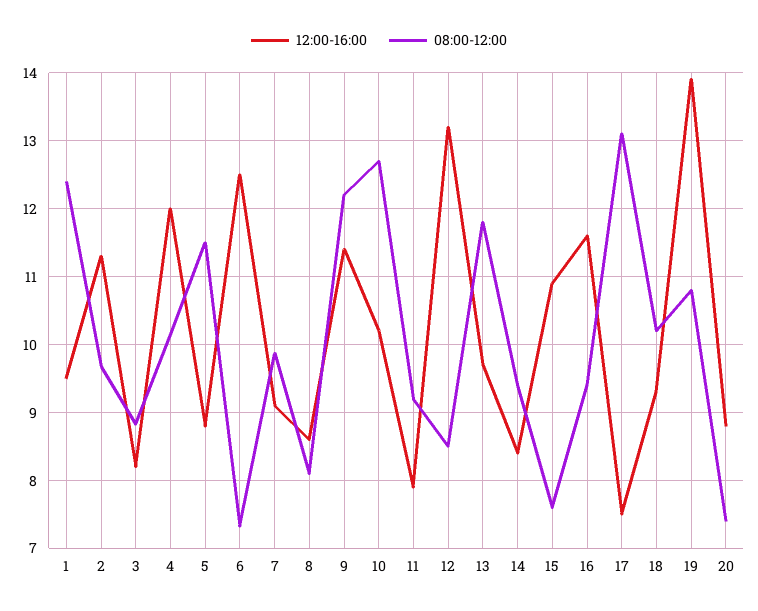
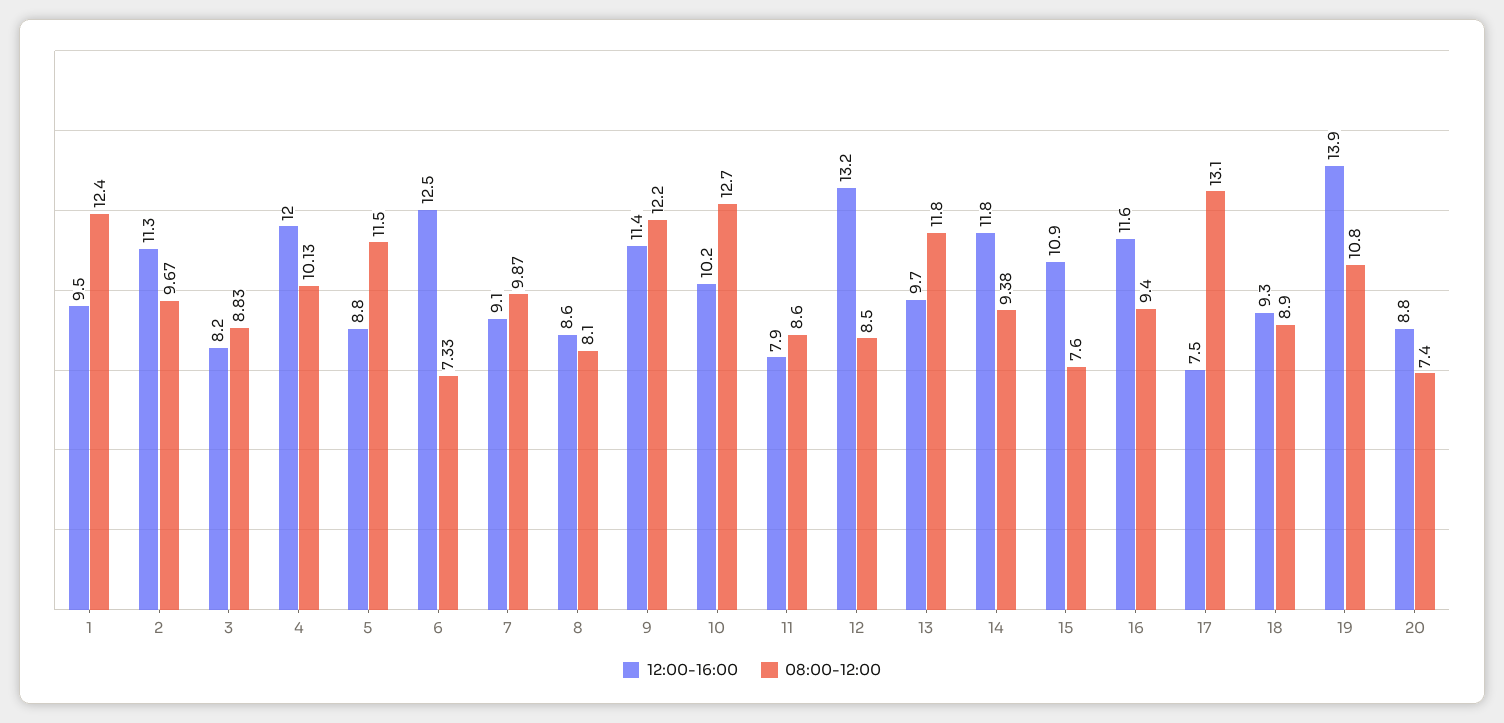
08:00-12:00, 11: 9.2 -> 8.6
12:00-16:00, 14: 8.4 -> 11.8
08:00-12:00, 18: 10.2 -> 8.9

